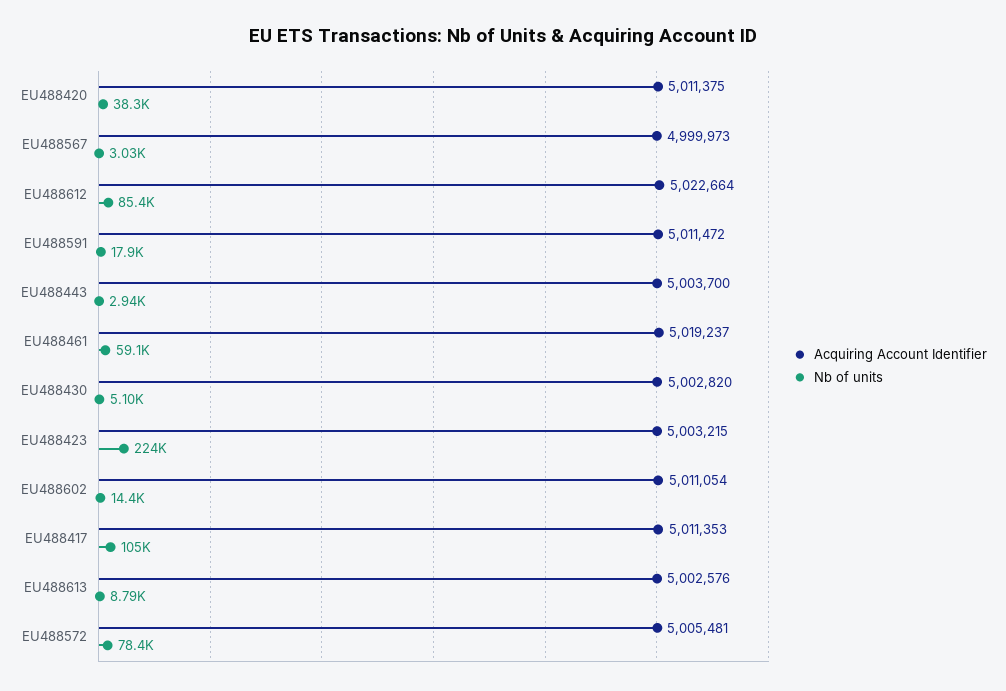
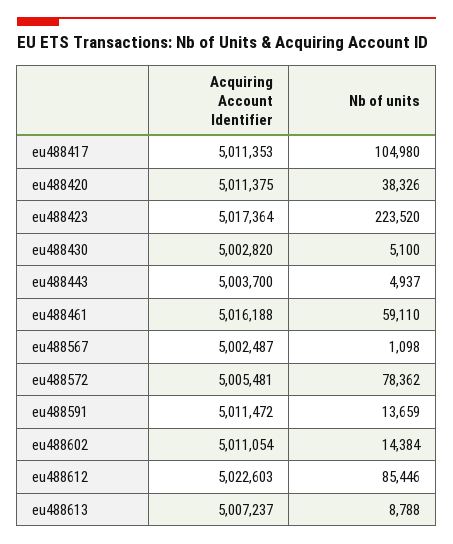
Acquiring Account Identifier, EU488567: 4999973 -> 5002487
Nb of units, EU488567: 3030 -> 1098
Acquiring Account Identifier, EU488612: 5022664 -> 5022603
Nb of units, EU488591: 17900 -> 13659
Nb of units, EU488443: 2940 -> 4937
Acquiring Account Identifier, EU488461: 5019237 -> 5016188
Acquiring Account Identifier, EU488423: 5003215 -> 5017364
Acquiring Account Identifier, EU488613: 5002576 -> 5007237

